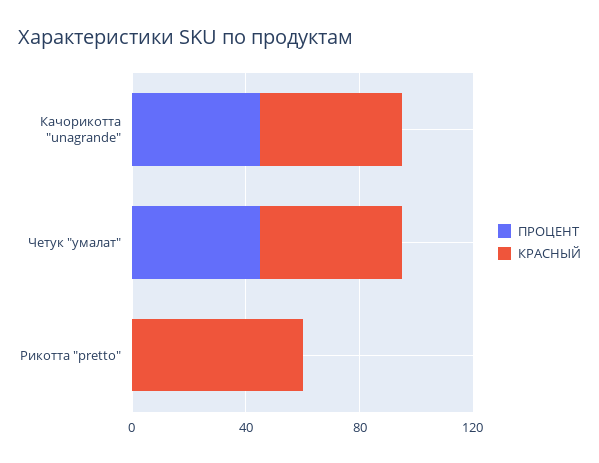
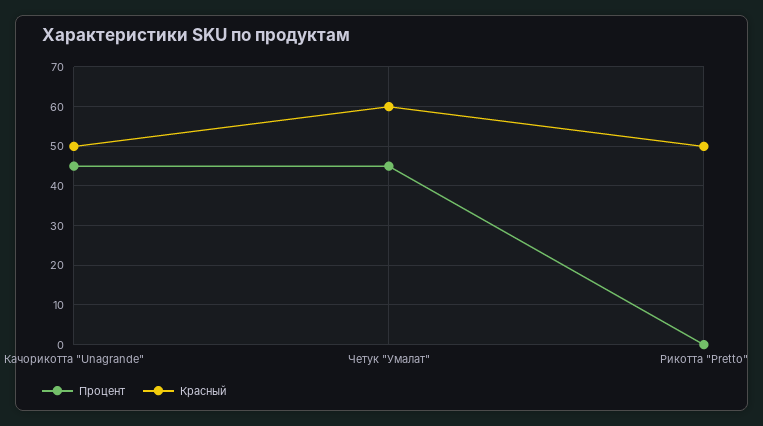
КРАСНЫЙ, Четук "умалат": 50 -> 60
КРАСНЫЙ, Рикотта "pretto": 60 -> 50

